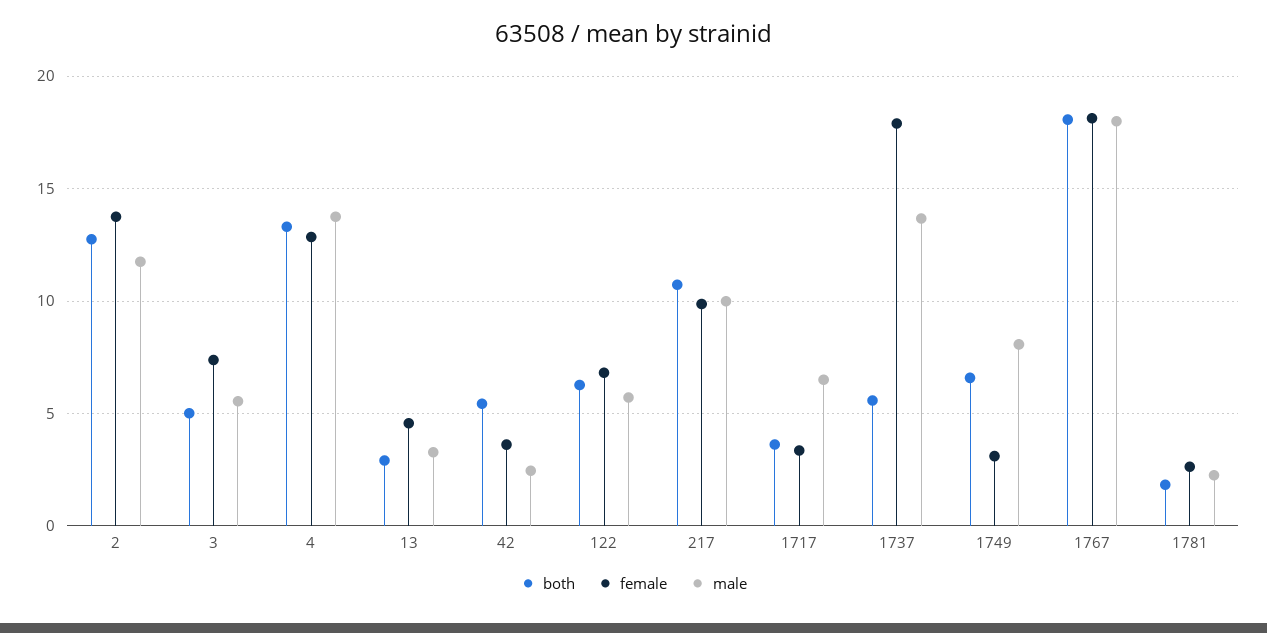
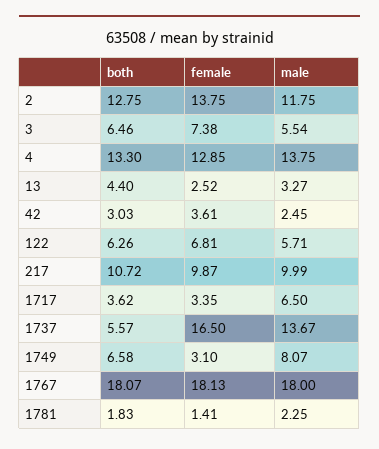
both, 3: 5 -> 6.46
both, 13: 3 -> 4.4
female, 13: 4.5 -> 2.52
both, 42: 5.5 -> 3.03
female, 1737: 18 -> 16.5
female, 1781: 2.5 -> 1.41

